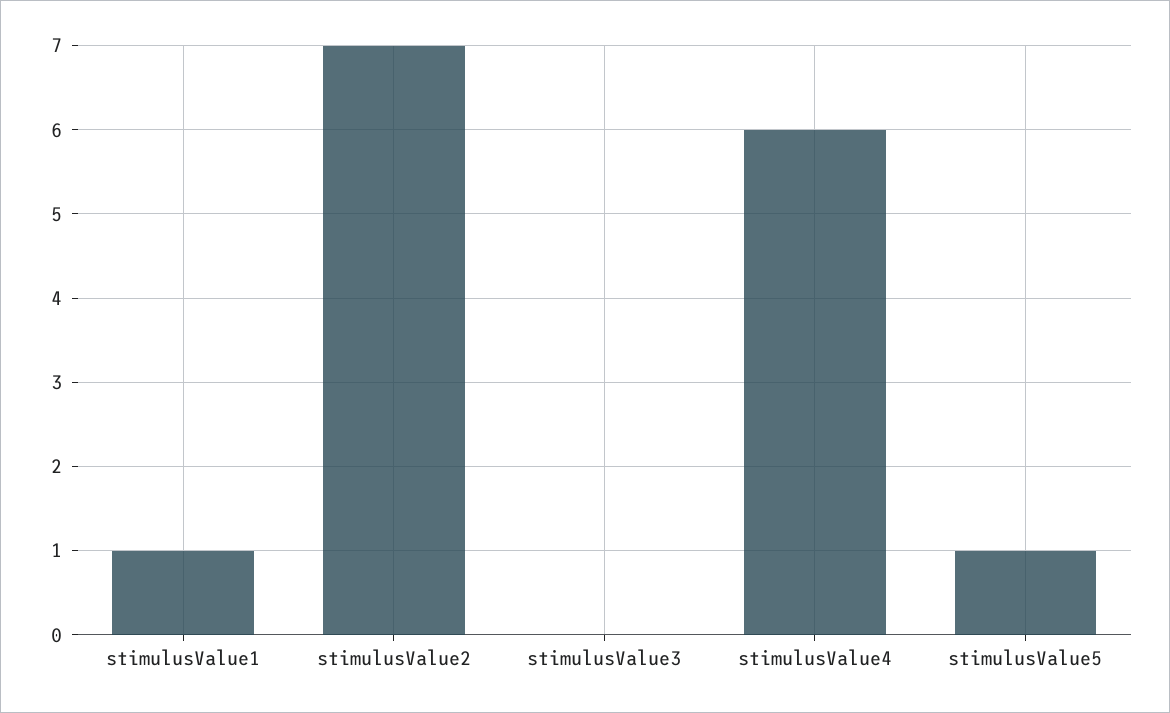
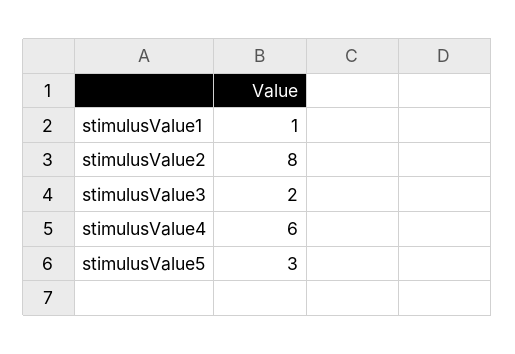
stimulusValue2: 7 -> 8
stimulusValue3: 0 -> 2
stimulusValue5: 1 -> 3

